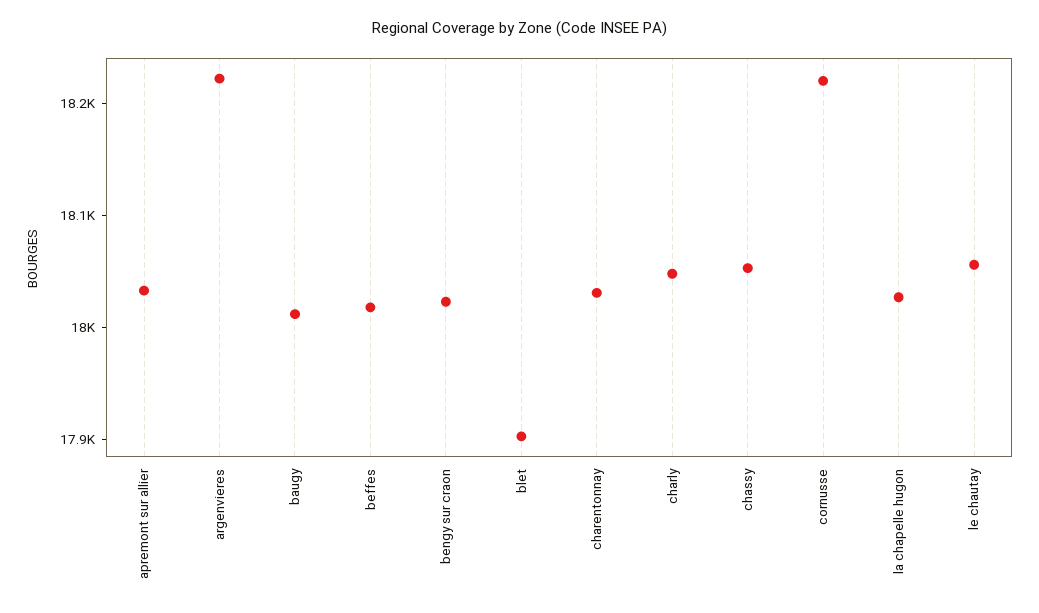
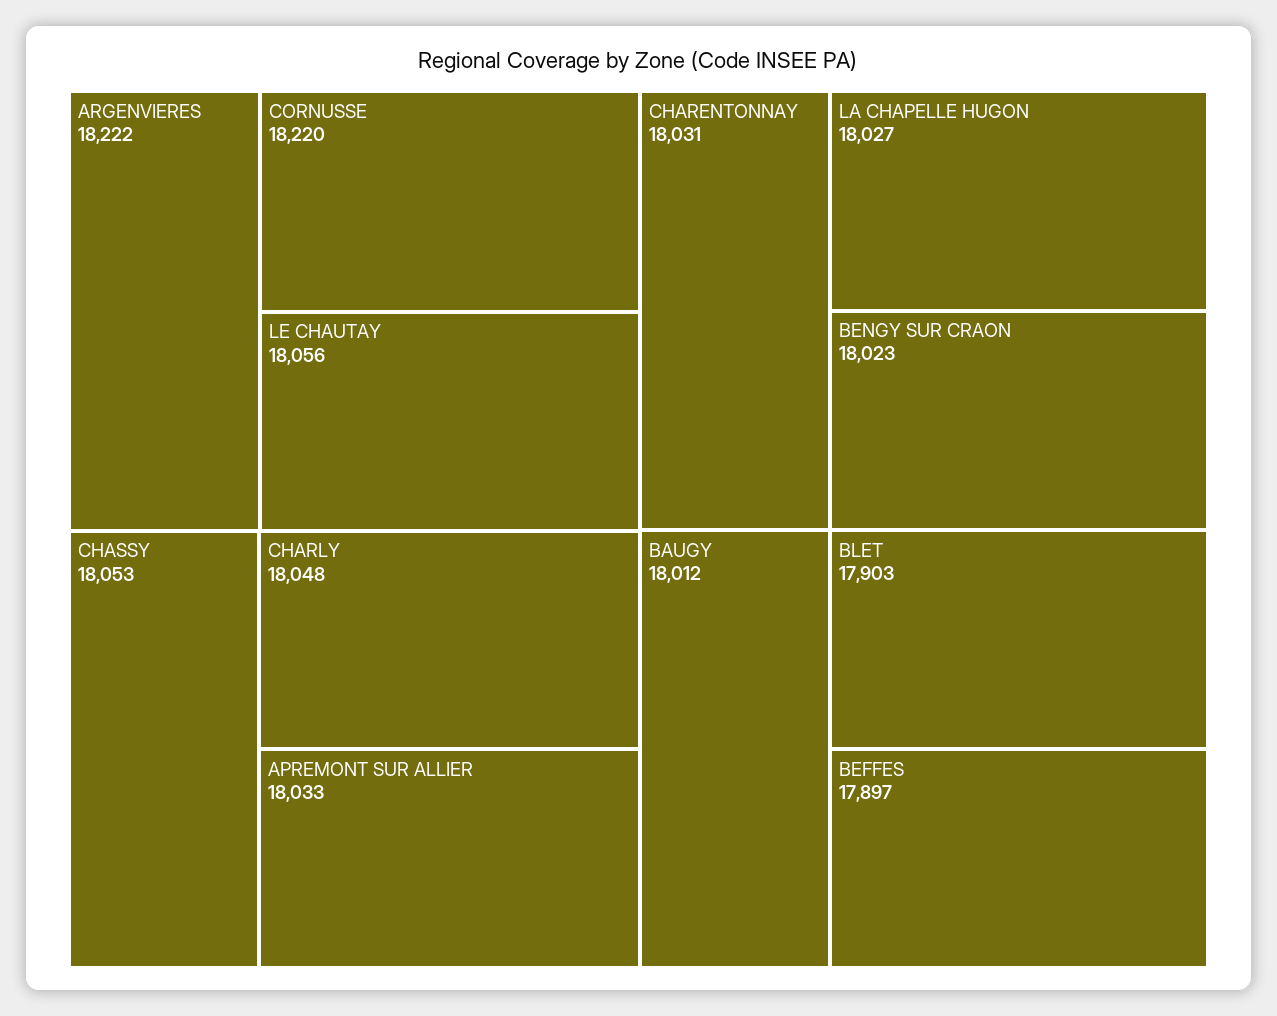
beffes: 18020 -> 17897

